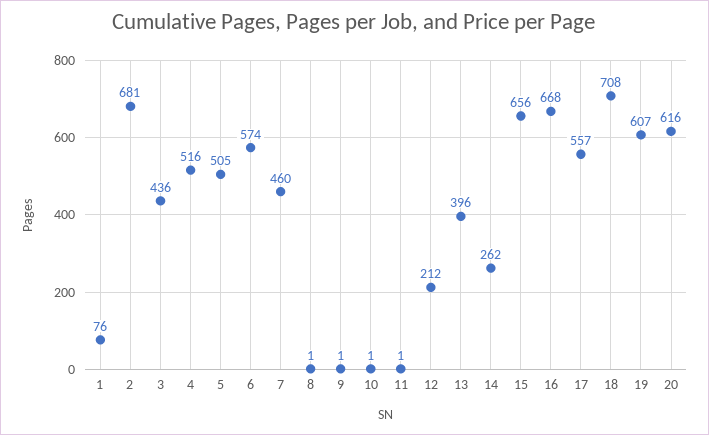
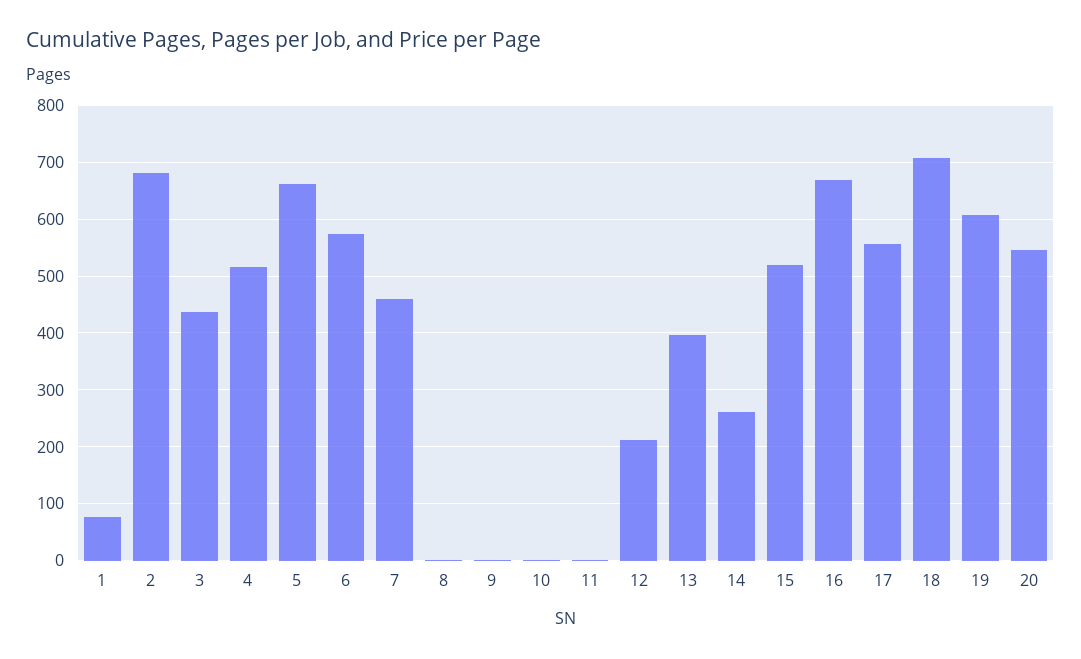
5: 505 -> 660
15: 656 -> 520
20: 616 -> 540

